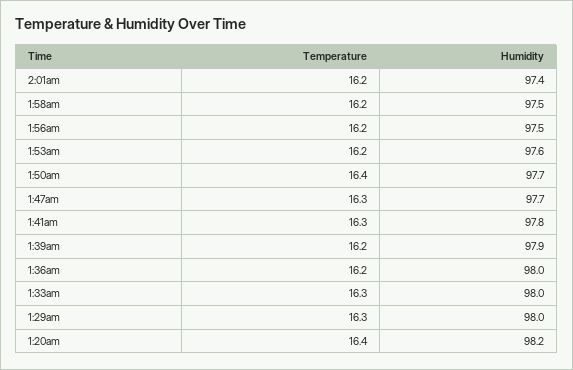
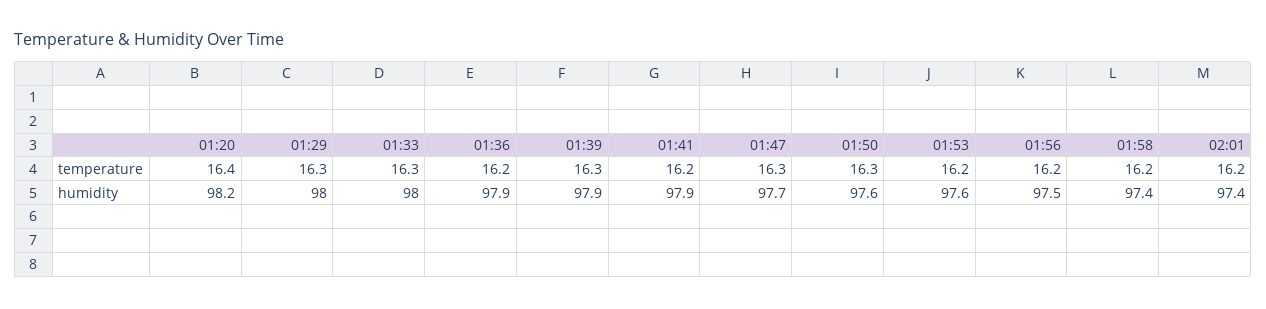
Humidity, 1:58am: 97.5 -> 97.4
Temperature, 1:50am: 16.4 -> 16.3
Humidity, 1:50am: 97.7 -> 97.6
Temperature, 1:41am: 16.3 -> 16.2
Humidity, 1:41am: 97.8 -> 97.9
Temperature, 1:39am: 16.2 -> 16.3
Humidity, 1:36am: 98 -> 97.9

